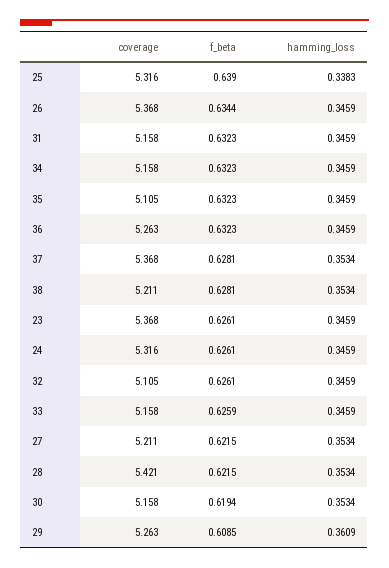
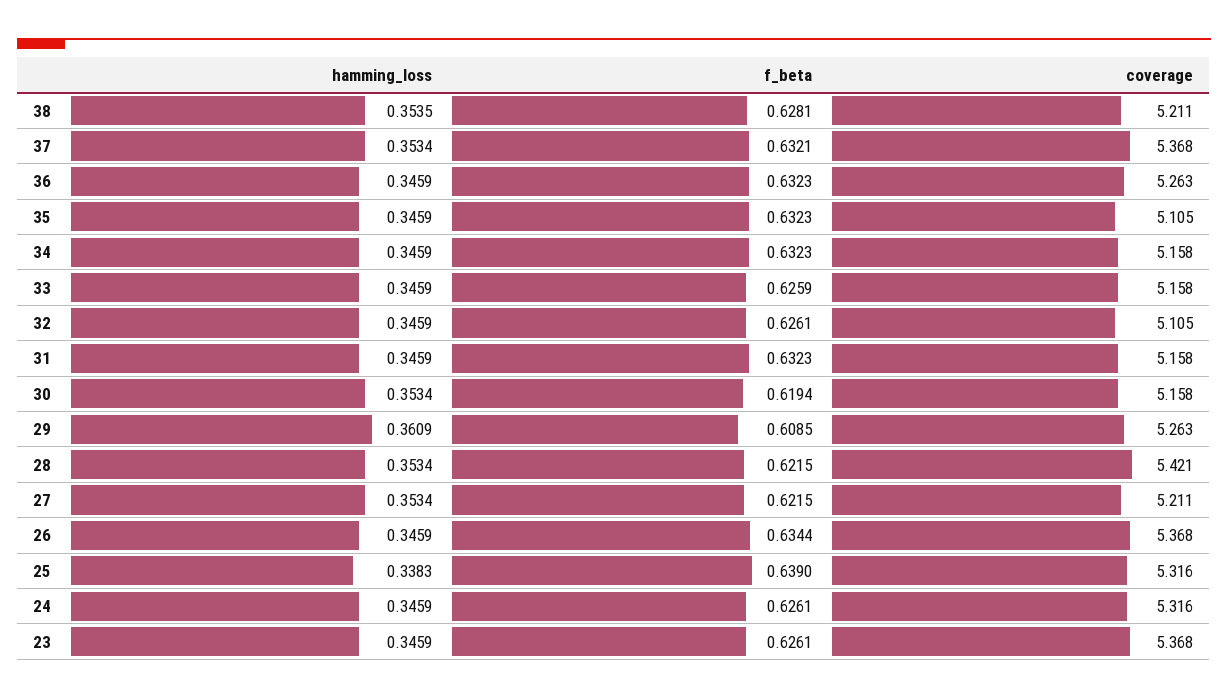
f_beta, 37: 0.6281 -> 0.6321
hamming_loss, 38: 0.3534 -> 0.3535

